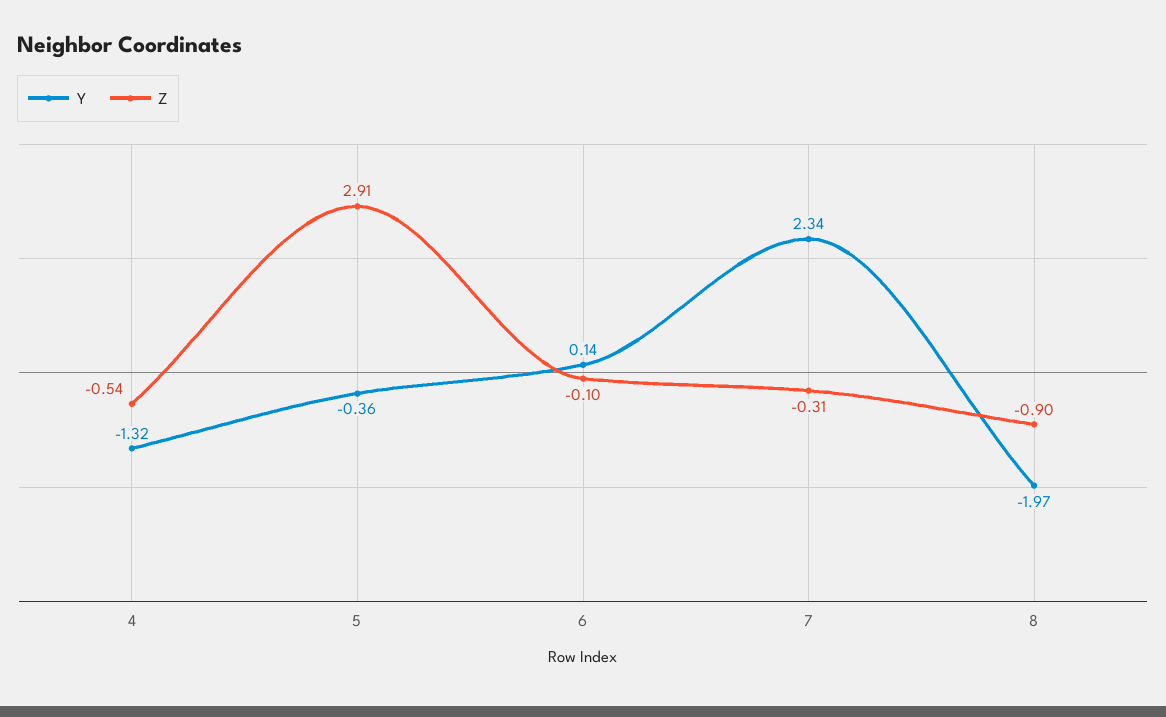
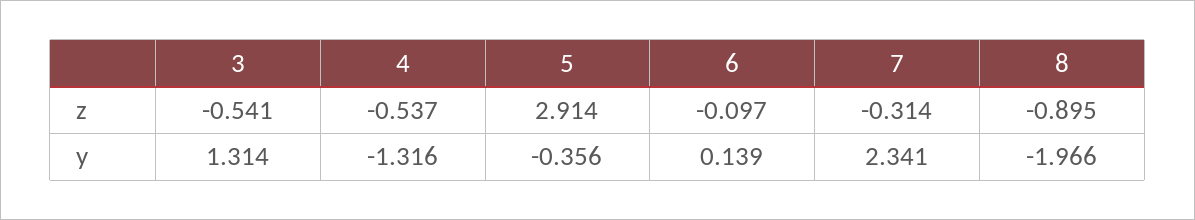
Z, 3: none -> -0.541
Y, 3: none -> 1.314

